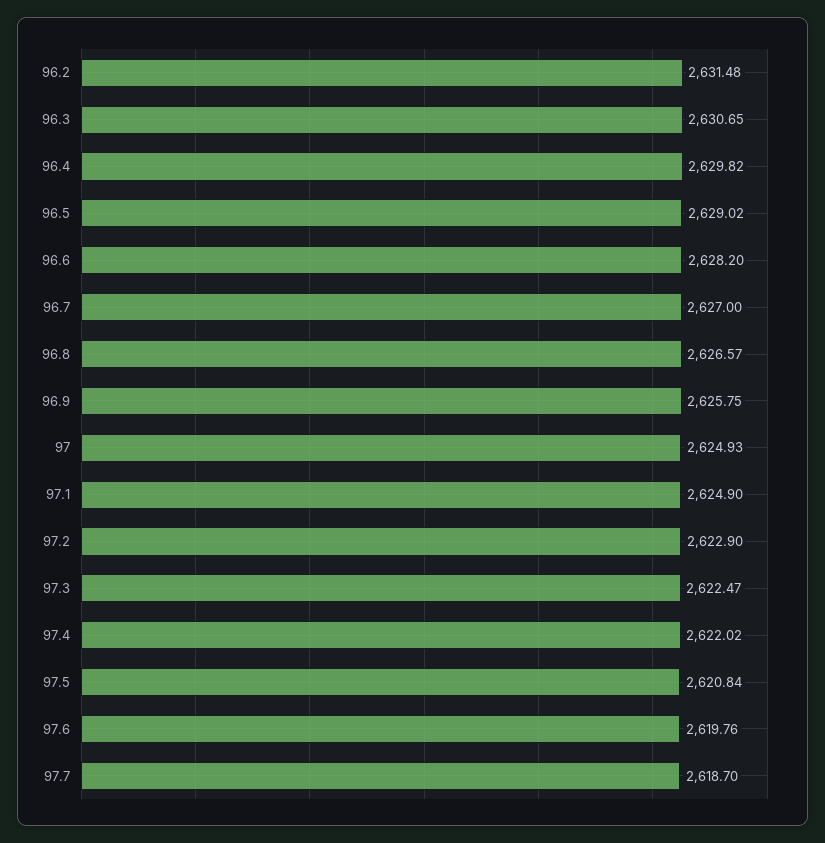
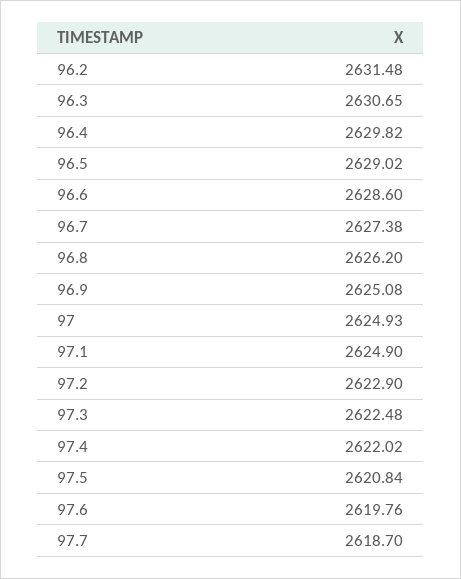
96.6: 2628.2 -> 2628.6
96.7: 2627 -> 2627.38
96.8: 2626.57 -> 2626.2
96.9: 2625.75 -> 2625.08
97.3: 2622.47 -> 2622.48

